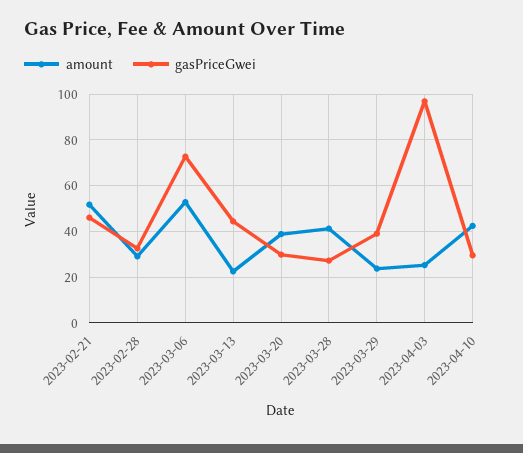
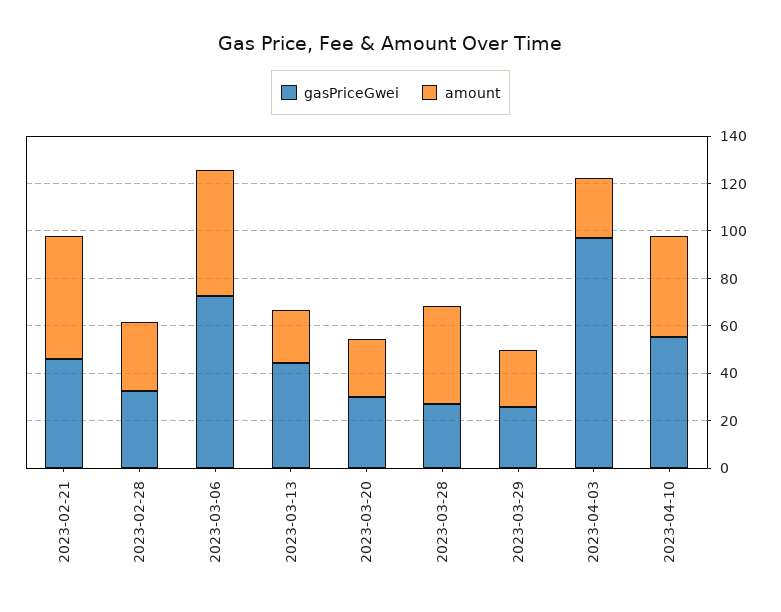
amount, 2023-03-20: 40 -> 25
gasPriceGwei, 2023-03-29: 40 -> 25
gasPriceGwei, 2023-04-10: 30 -> 55

